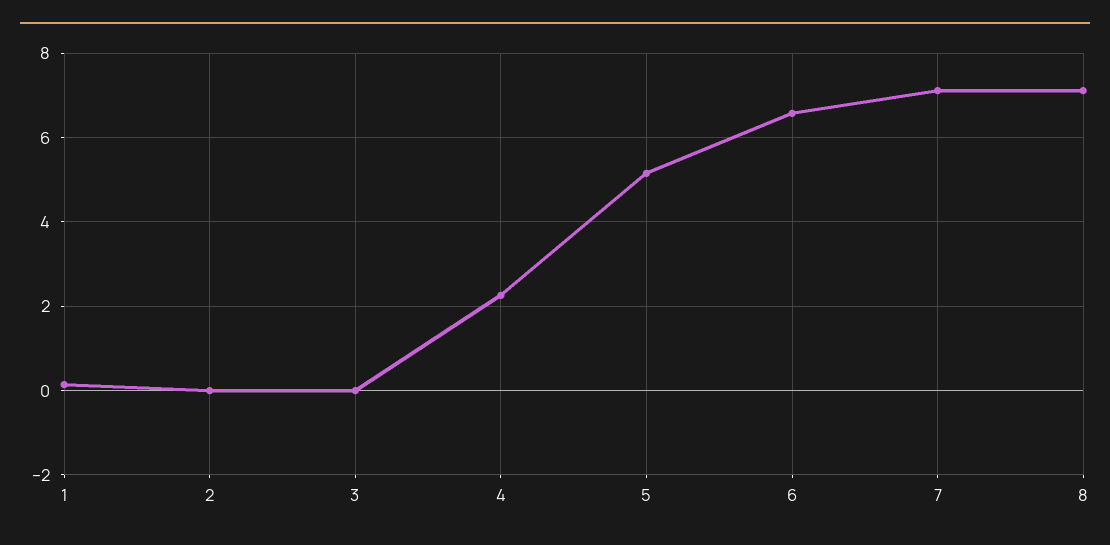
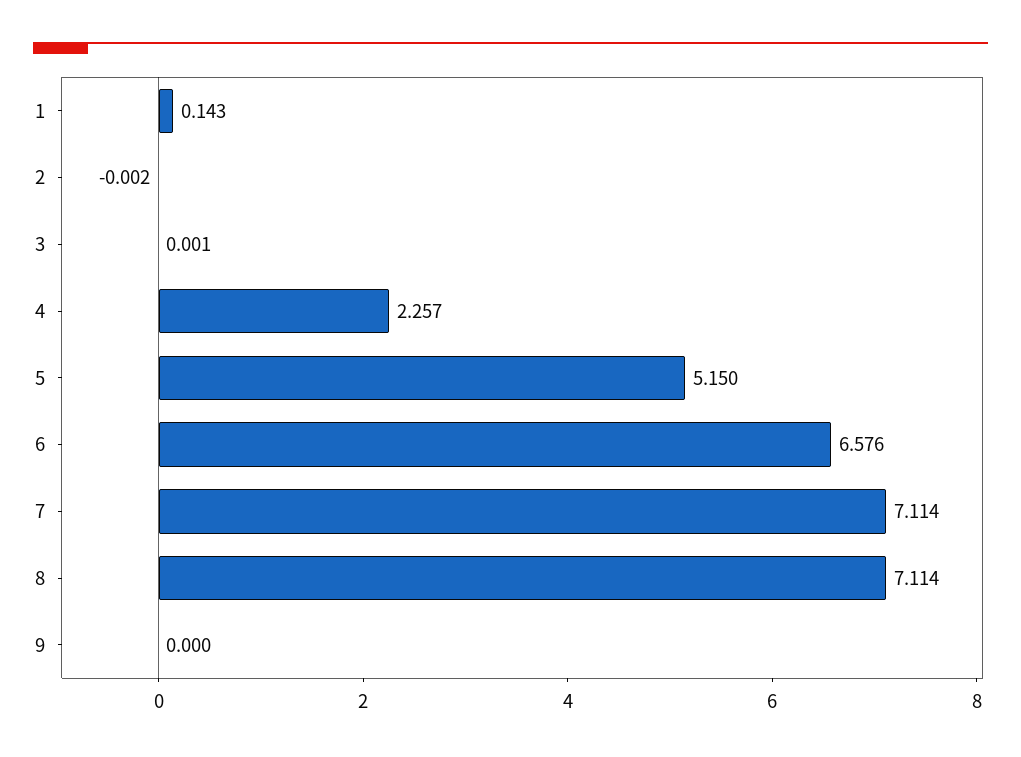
9: none -> 0

